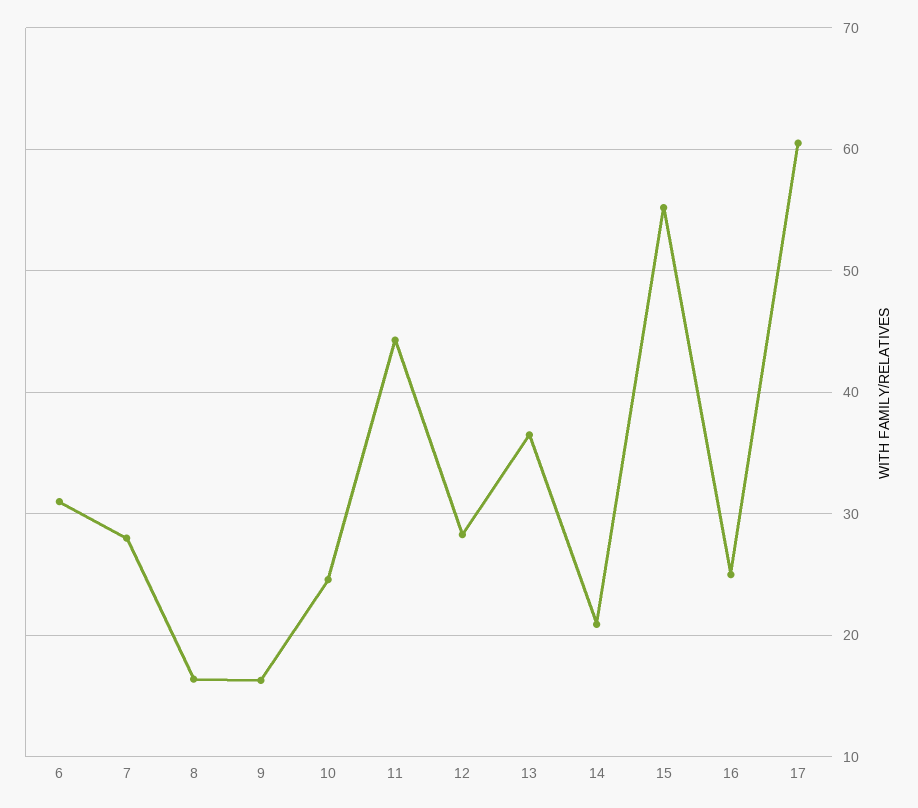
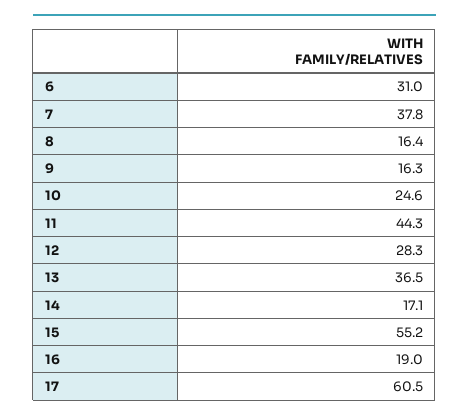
7: 28 -> 37.8
14: 21 -> 17.1
16: 25 -> 19

